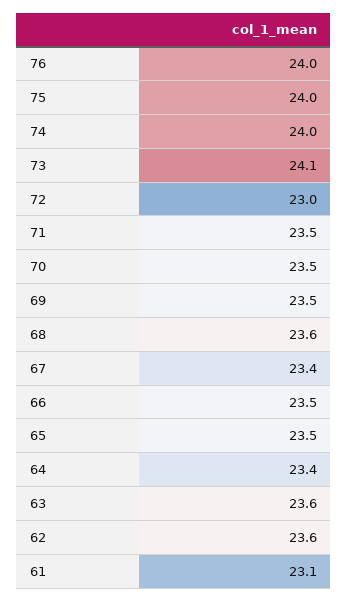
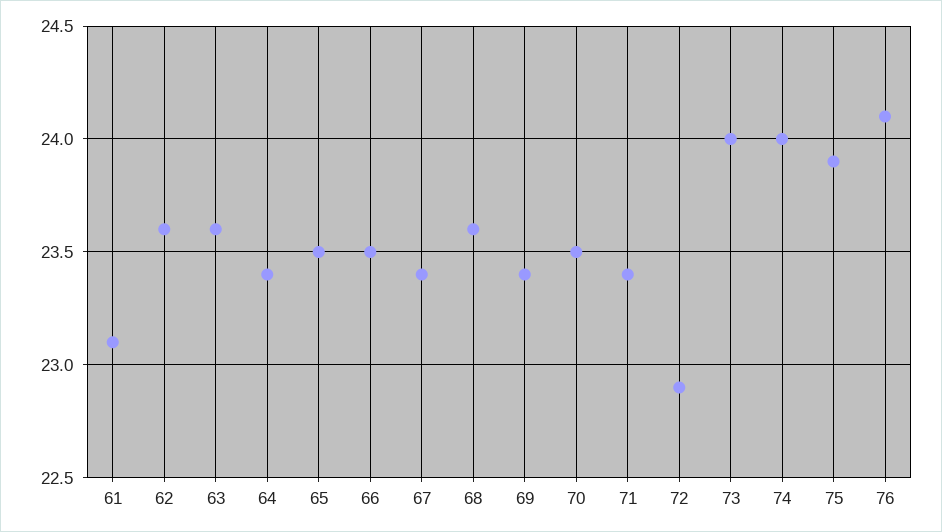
76: 24 -> 24.1
75: 24 -> 23.9
73: 24.1 -> 24
72: 23 -> 22.9
71: 23.5 -> 23.4
69: 23.5 -> 23.4

